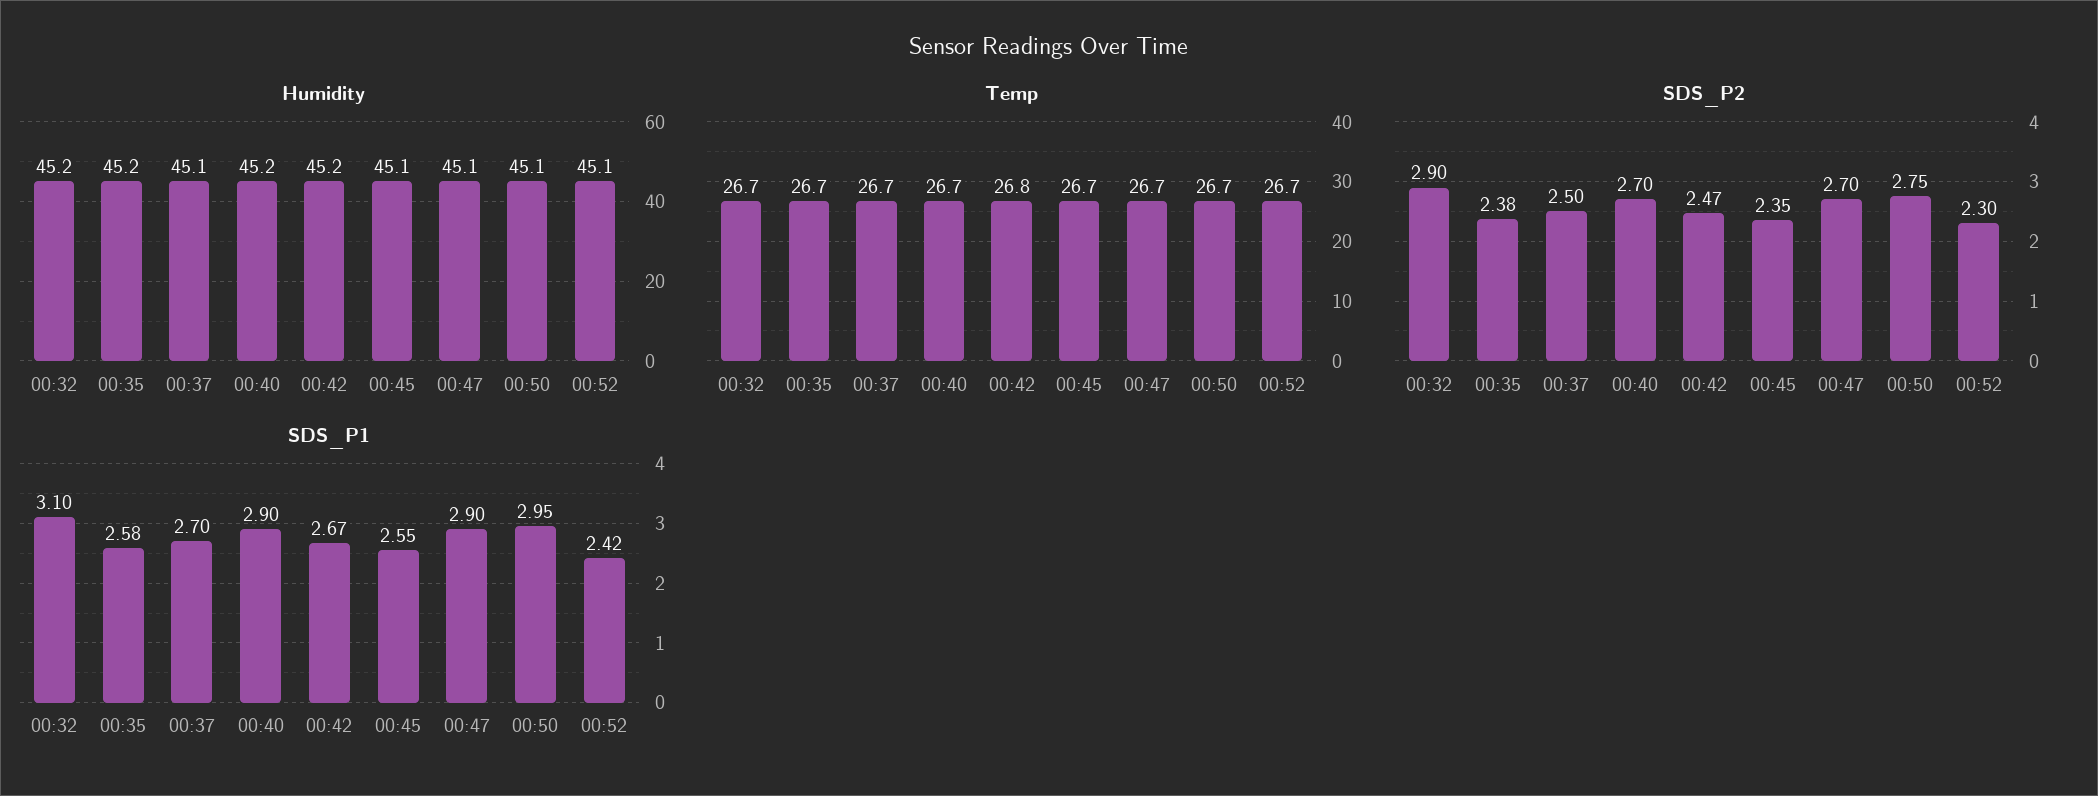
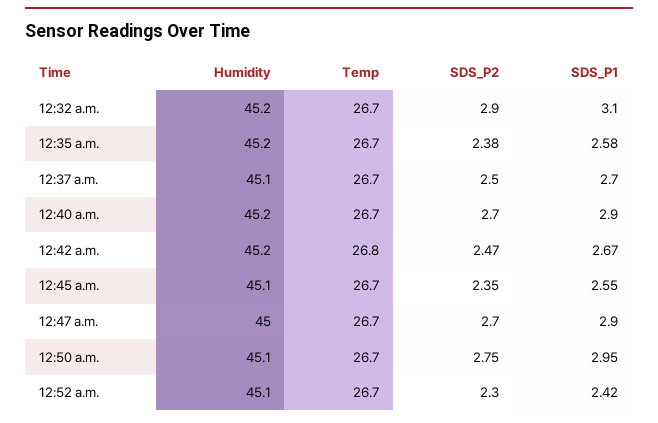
Humidity, 00:47: 45.1 -> 45

